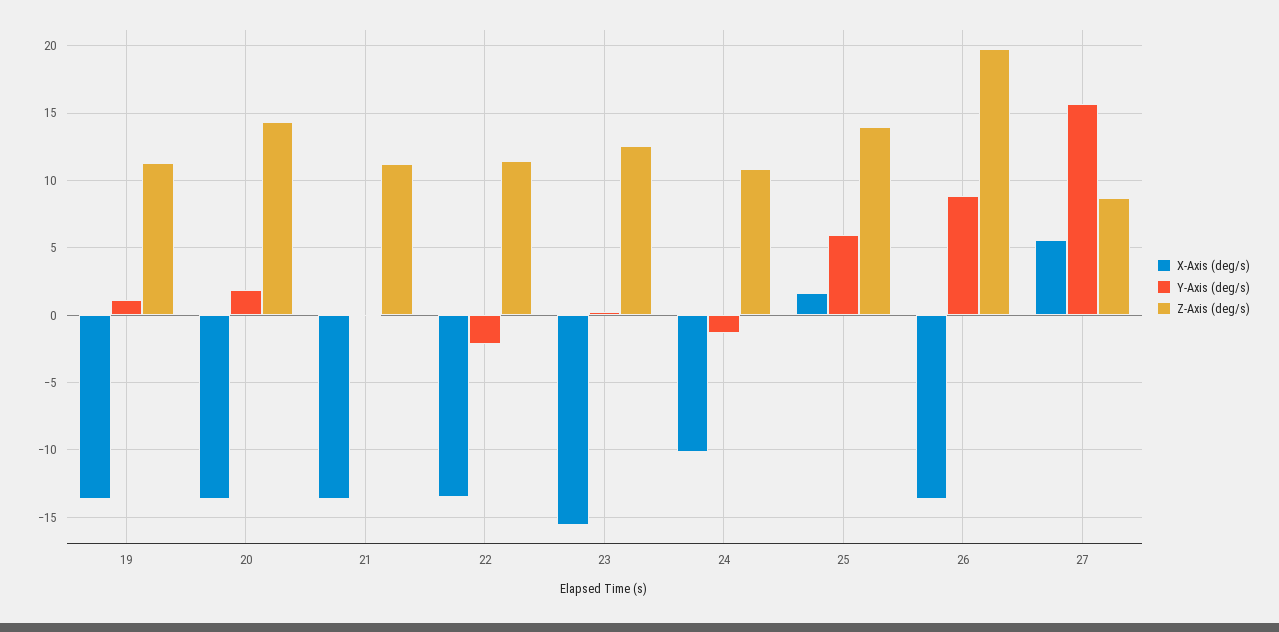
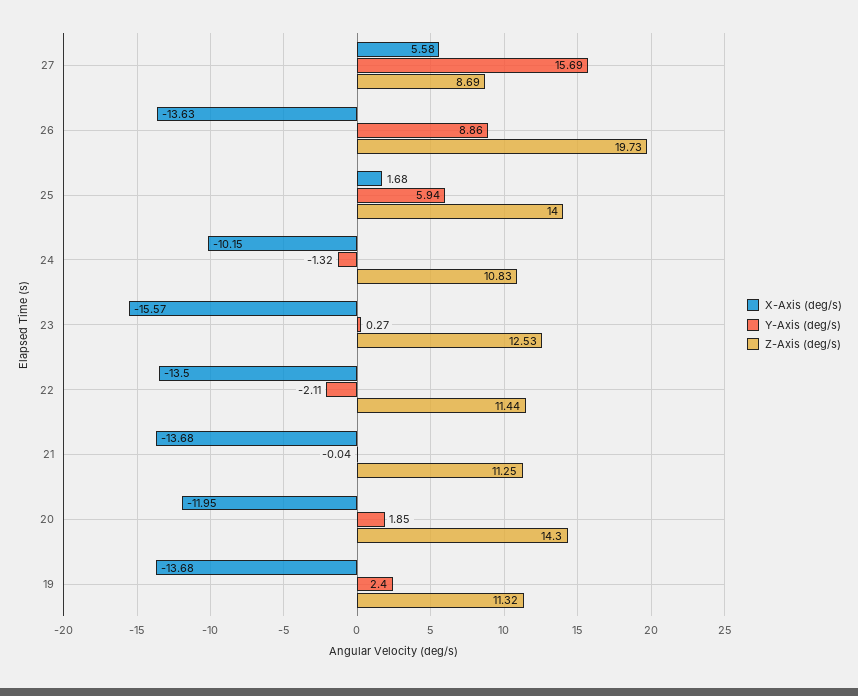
Y-Axis (deg/s), 19: 1 -> 2.4
X-Axis (deg/s), 20: -13.5 -> -11.95

